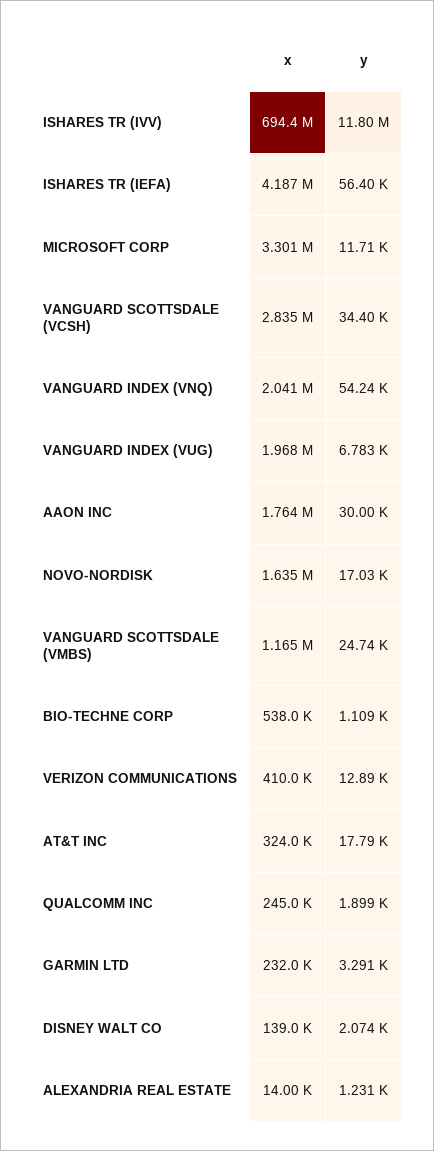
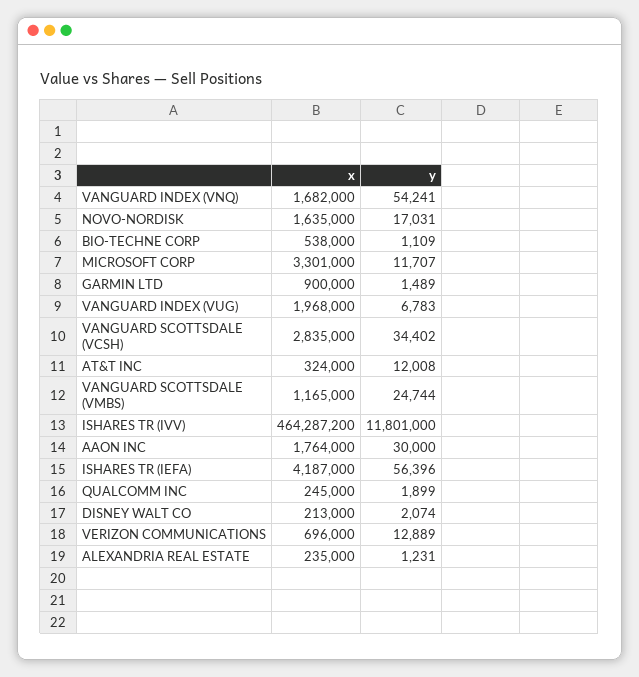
x, ISHARES TR (IVV): 694400000 -> 464287200
x, VANGUARD INDEX (VNQ): 2041000 -> 1682000
x, VERIZON COMMUNICATIONS: 410000 -> 696000
y, AT&T INC: 17790 -> 12008
x, GARMIN LTD: 232000 -> 900000
y, GARMIN LTD: 3291 -> 1489
x, DISNEY WALT CO: 139000 -> 213000
x, ALEXANDRIA REAL ESTATE: 14000 -> 235000

